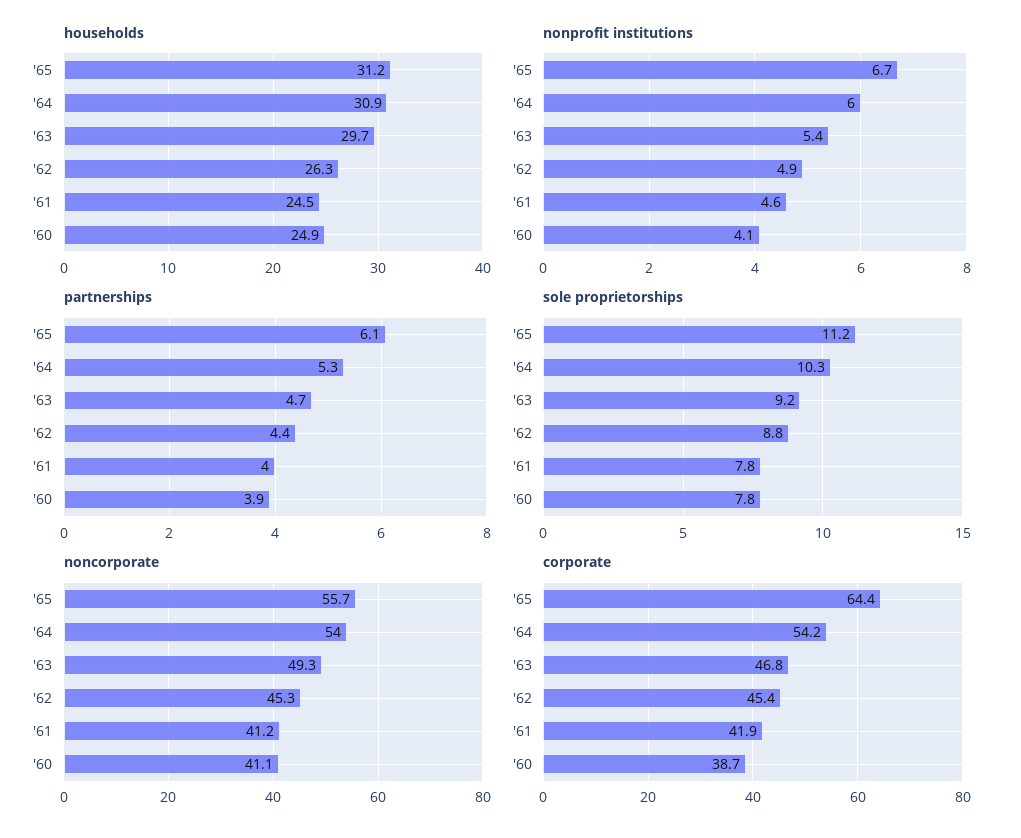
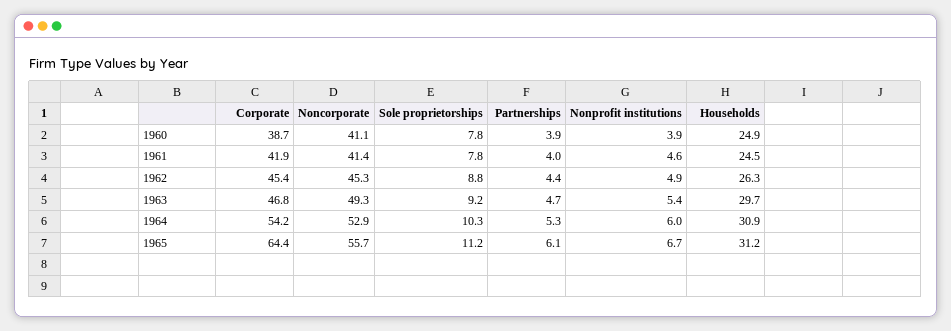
nonprofit institutions, '60: 4.1 -> 3.9
noncorporate, '64: 54 -> 52.9
noncorporate, '61: 41.2 -> 41.4

